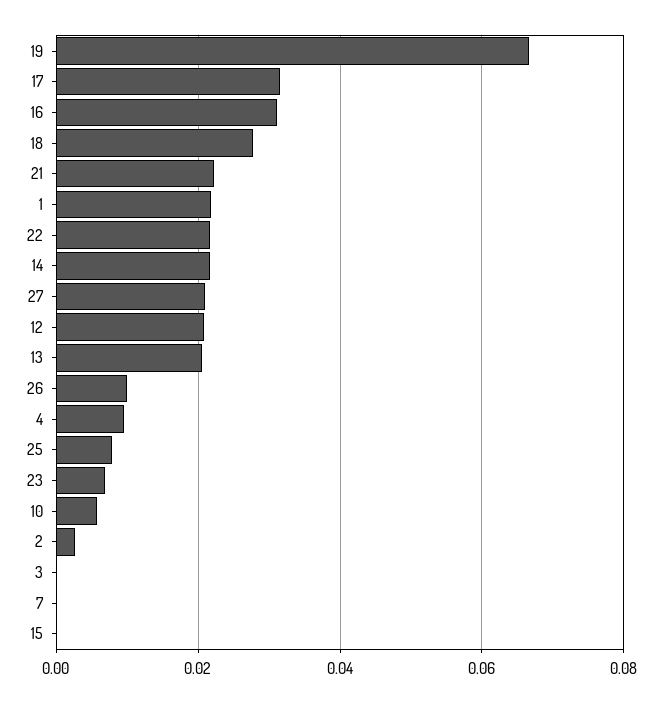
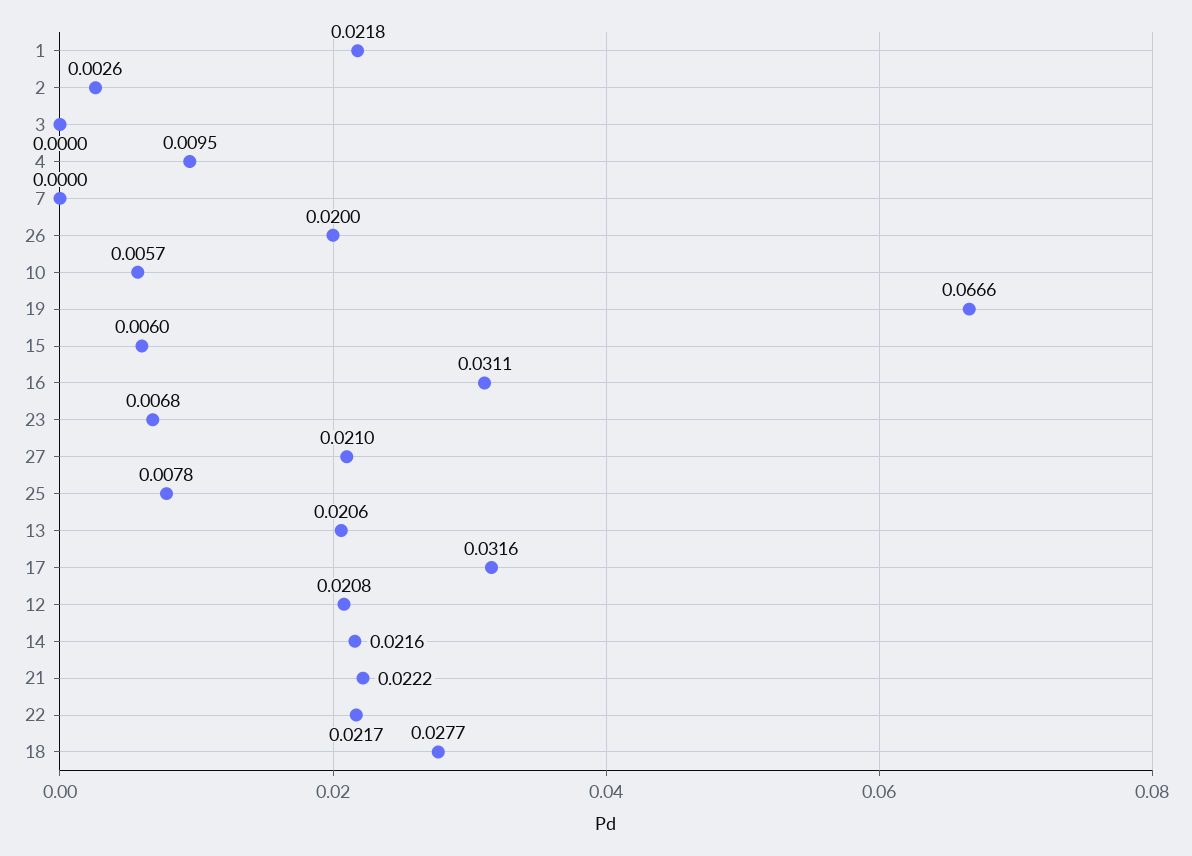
26: 0.01 -> 0.02
15: 0 -> 0.006

